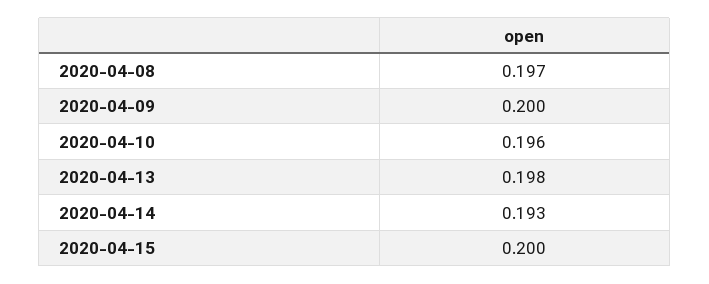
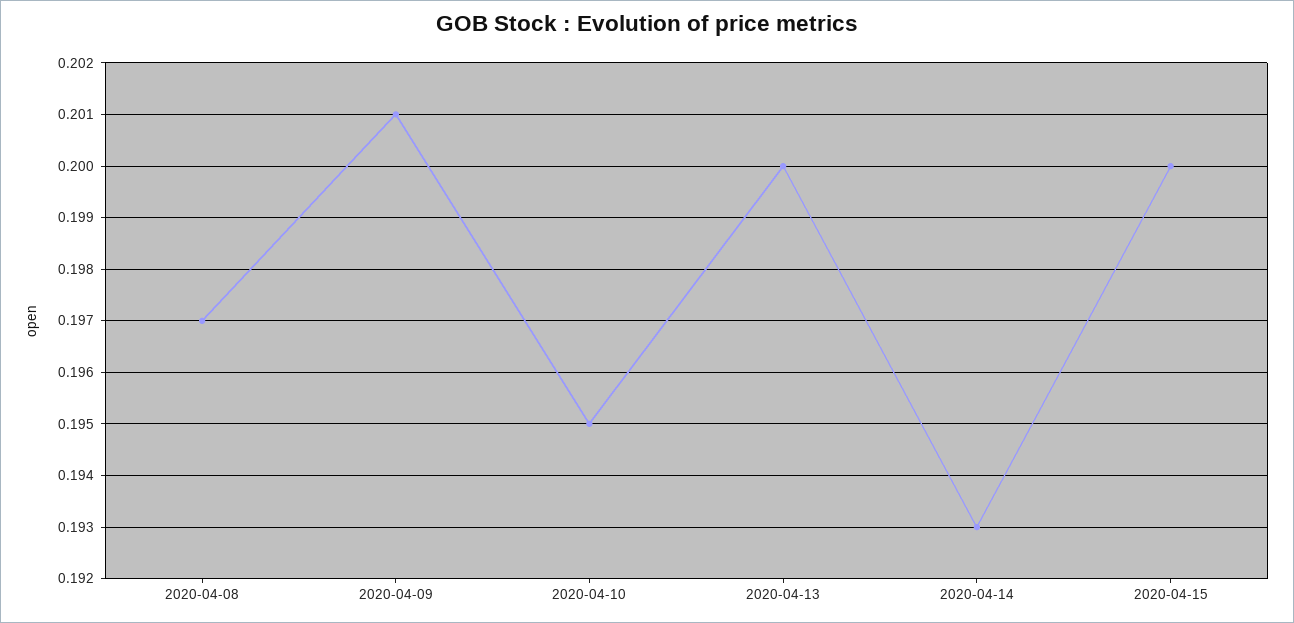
2020-04-09: 0.2 -> 0.201
2020-04-10: 0.196 -> 0.195
2020-04-13: 0.198 -> 0.2

